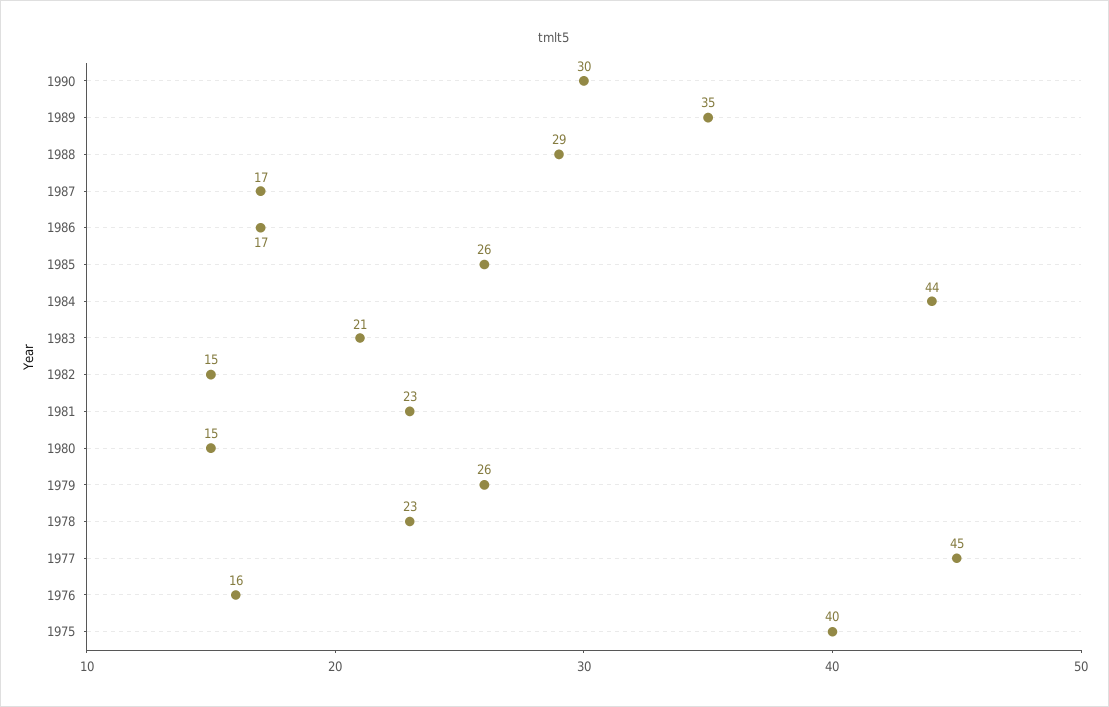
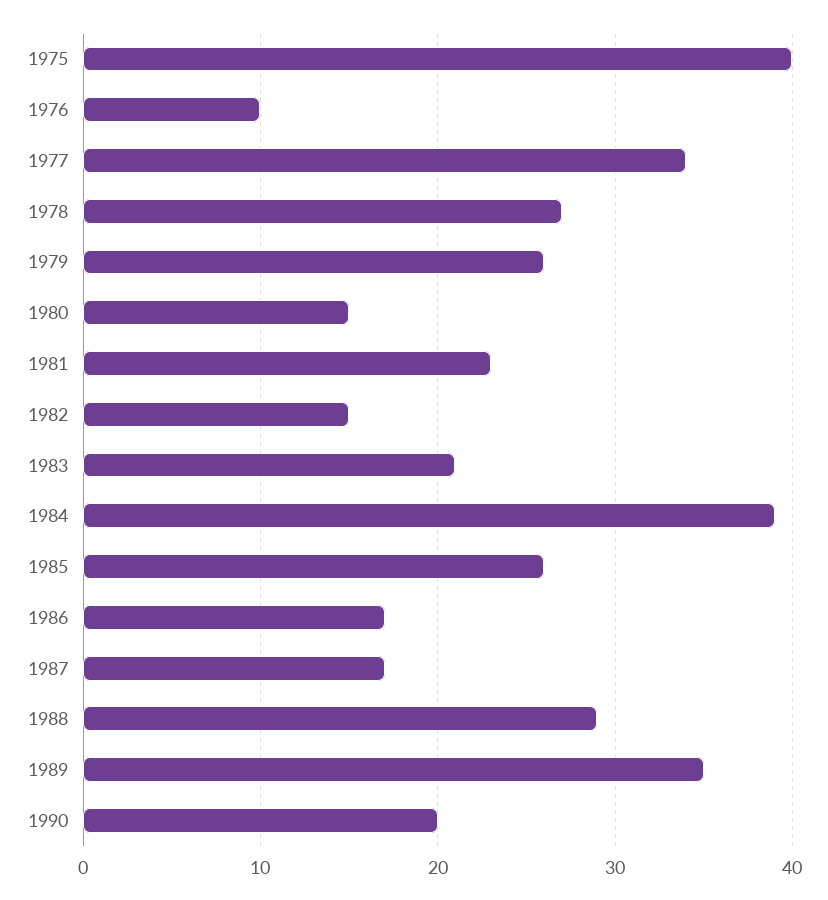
1990: 30 -> 20
1984: 44 -> 39
1978: 23 -> 27
1977: 45 -> 34
1976: 16 -> 10

